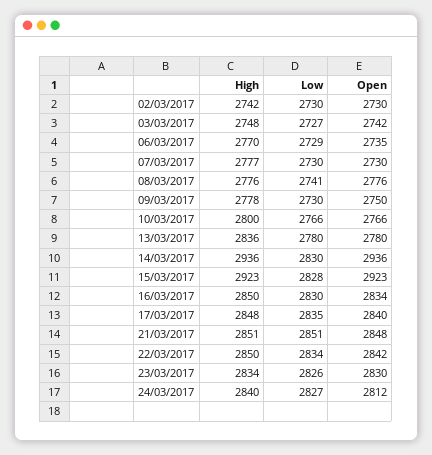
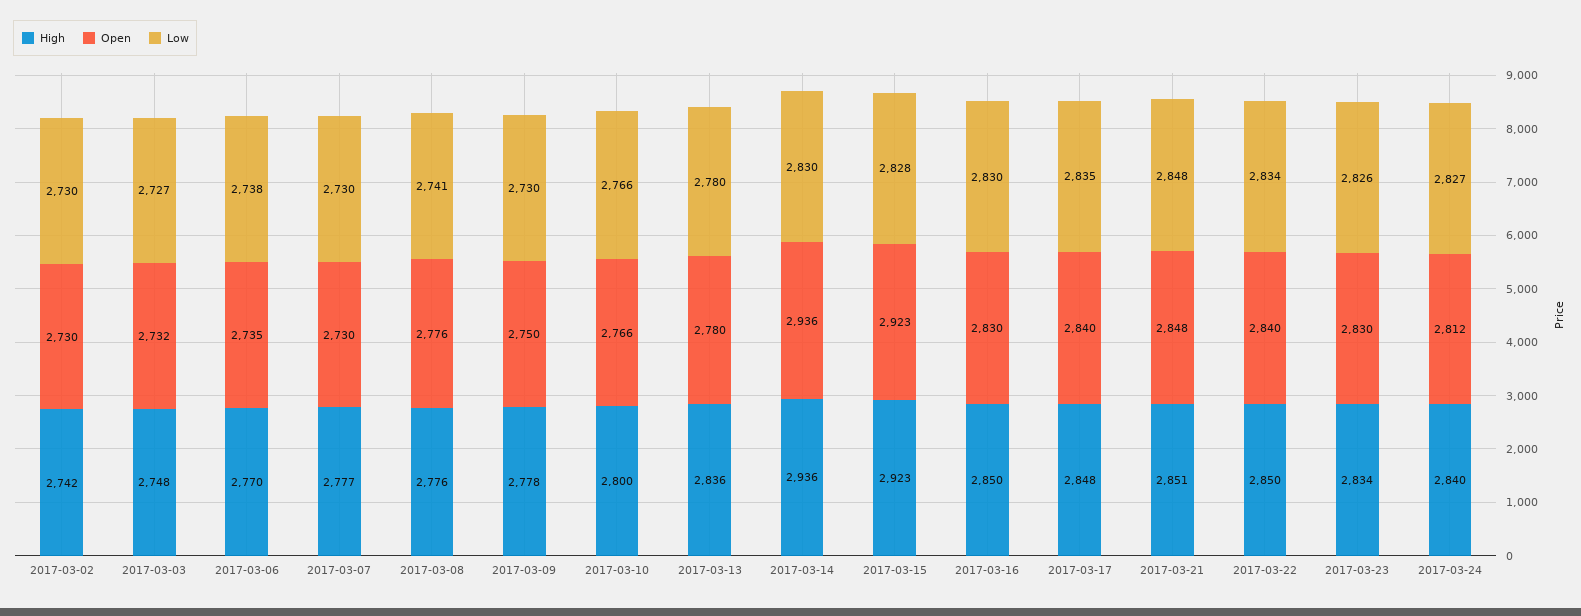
Open, 03/03/2017: 2742 -> 2732
Low, 06/03/2017: 2729 -> 2738
Open, 16/03/2017: 2834 -> 2830
Low, 21/03/2017: 2851 -> 2848
Open, 22/03/2017: 2842 -> 2840

